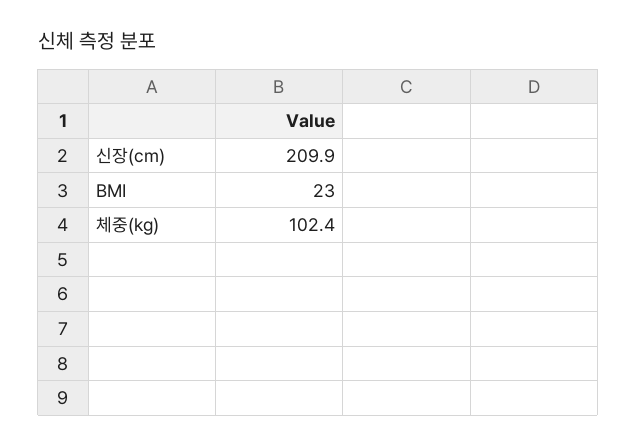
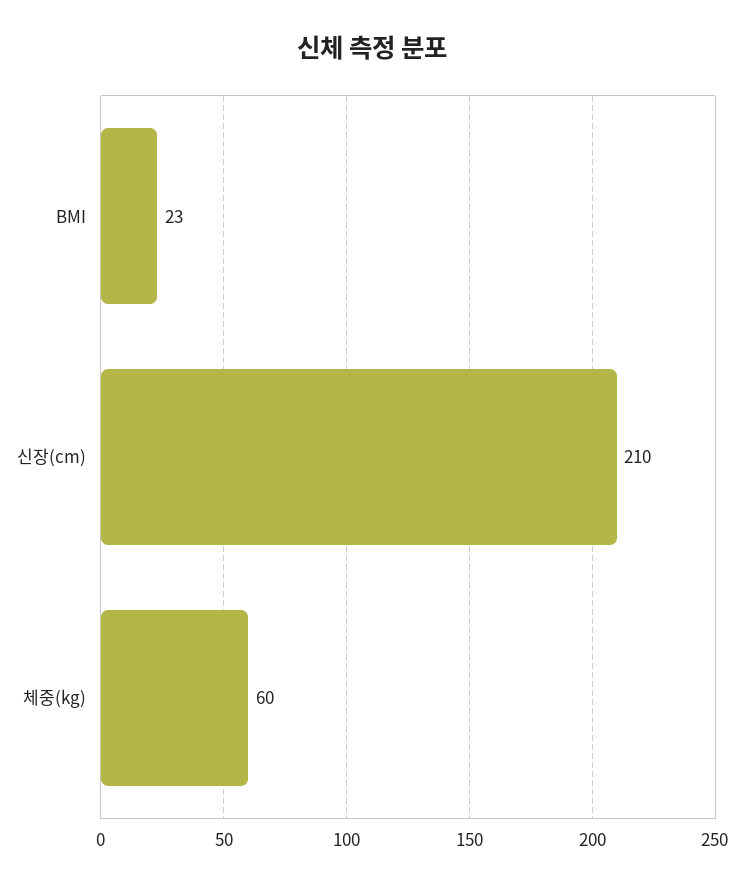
체중(kg): 102.4 -> 60

